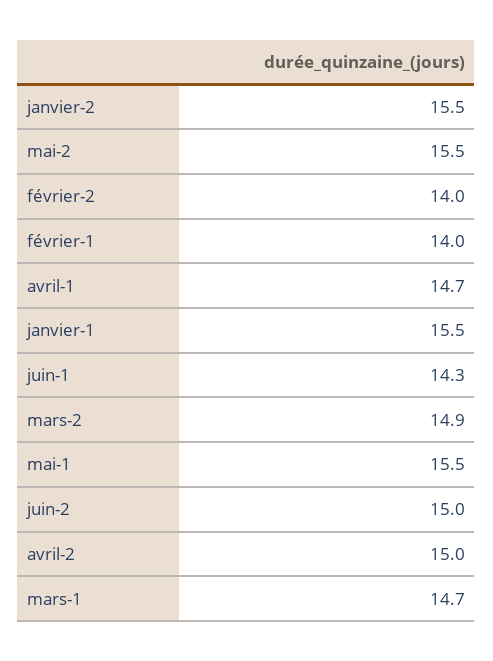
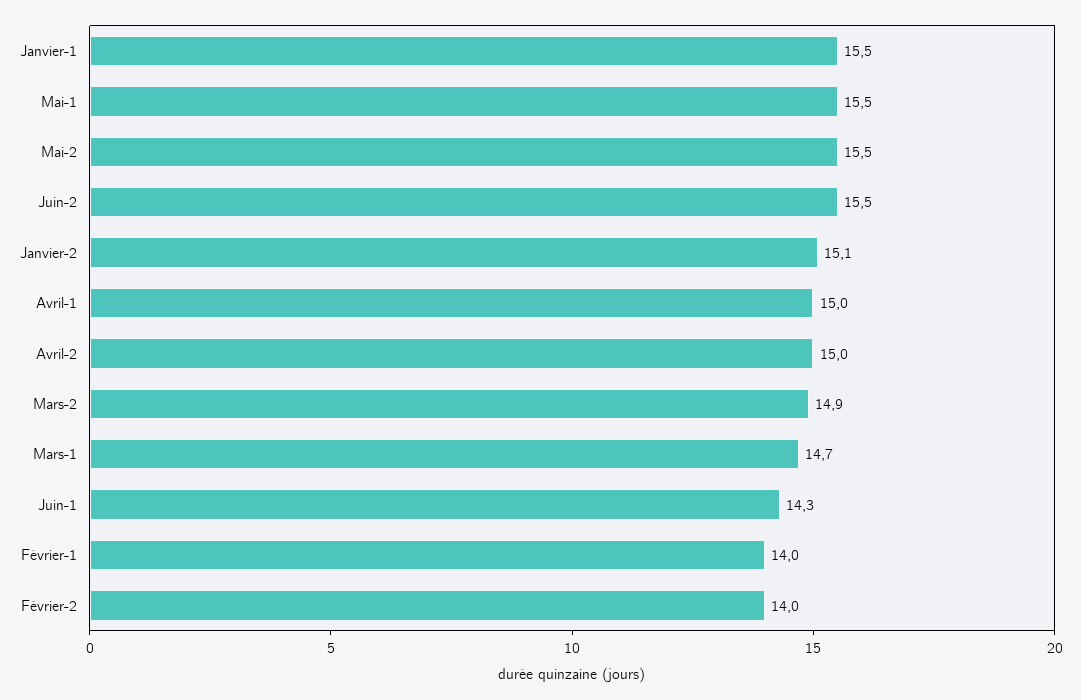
janvier-2: 15.5 -> 15.1
avril-1: 14.7 -> 15
juin-2: 15 -> 15.5

